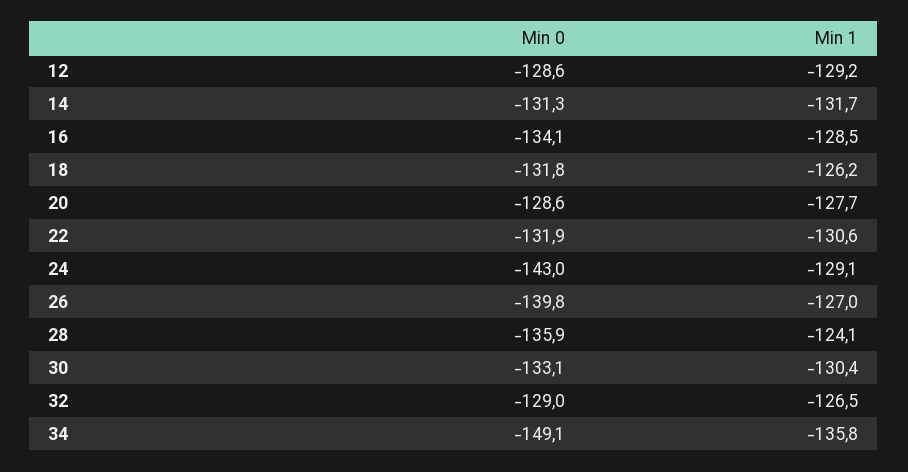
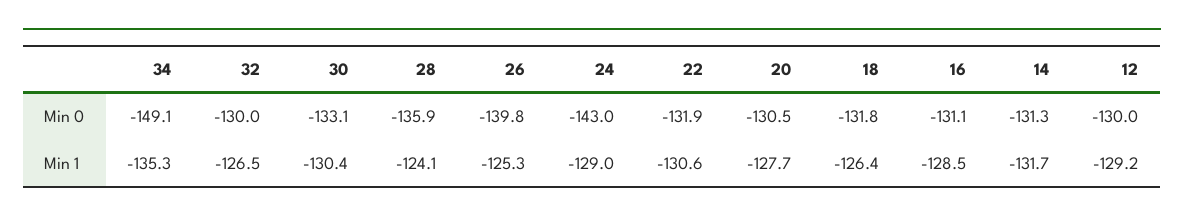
Min 0, 12: -128.6 -> -130
Min 0, 16: -134.1 -> -131.1
Min 1, 18: -126.2 -> -126.4
Min 0, 20: -128.6 -> -130.5
Min 1, 24: -129.1 -> -129
Min 1, 26: -127 -> -125.3
Min 0, 32: -129 -> -130
Min 1, 34: -135.8 -> -135.3

